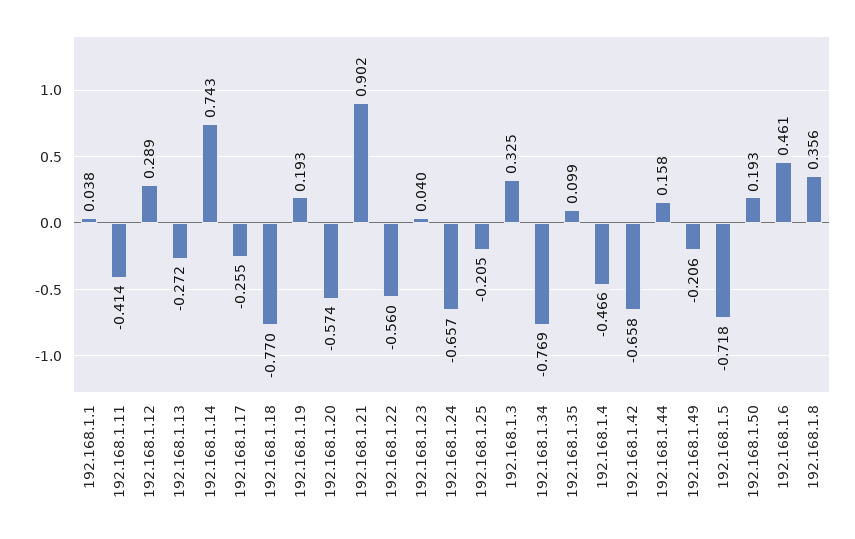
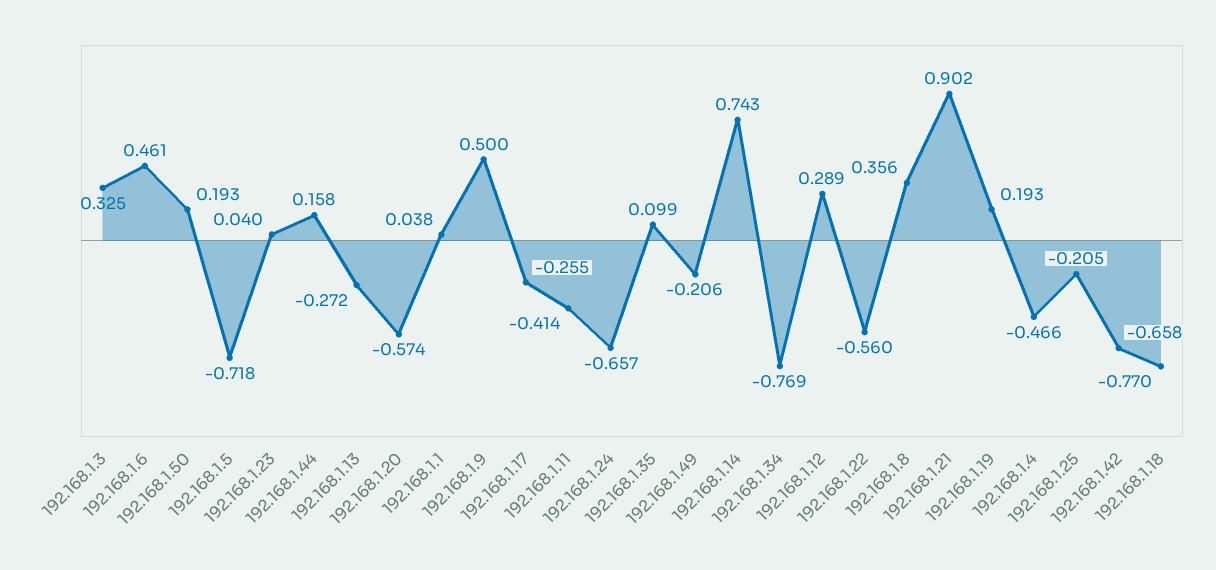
192.168.1.9: none -> 0.5

